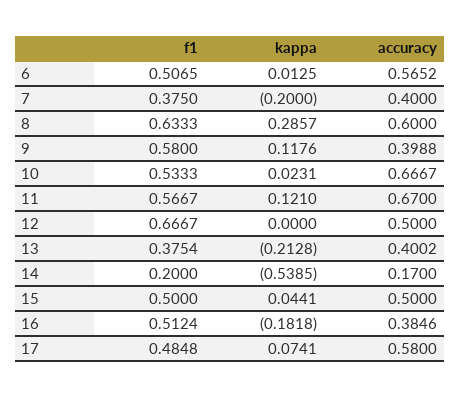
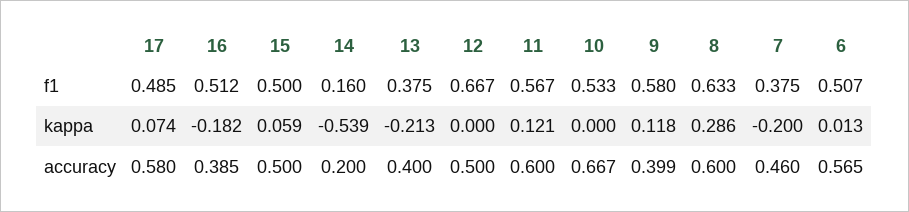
accuracy, 7: 0.4 -> 0.46
kappa, 10: 0.0231 -> 0
accuracy, 11: 0.67 -> 0.6
f1, 14: 0.2 -> 0.16
accuracy, 14: 0.17 -> 0.2
kappa, 15: 0.0441 -> 0.059

